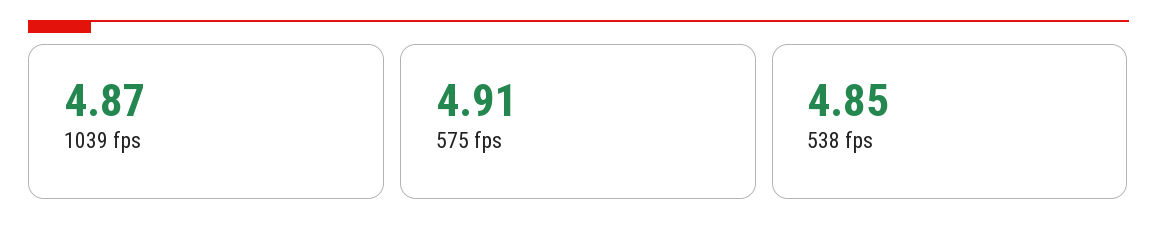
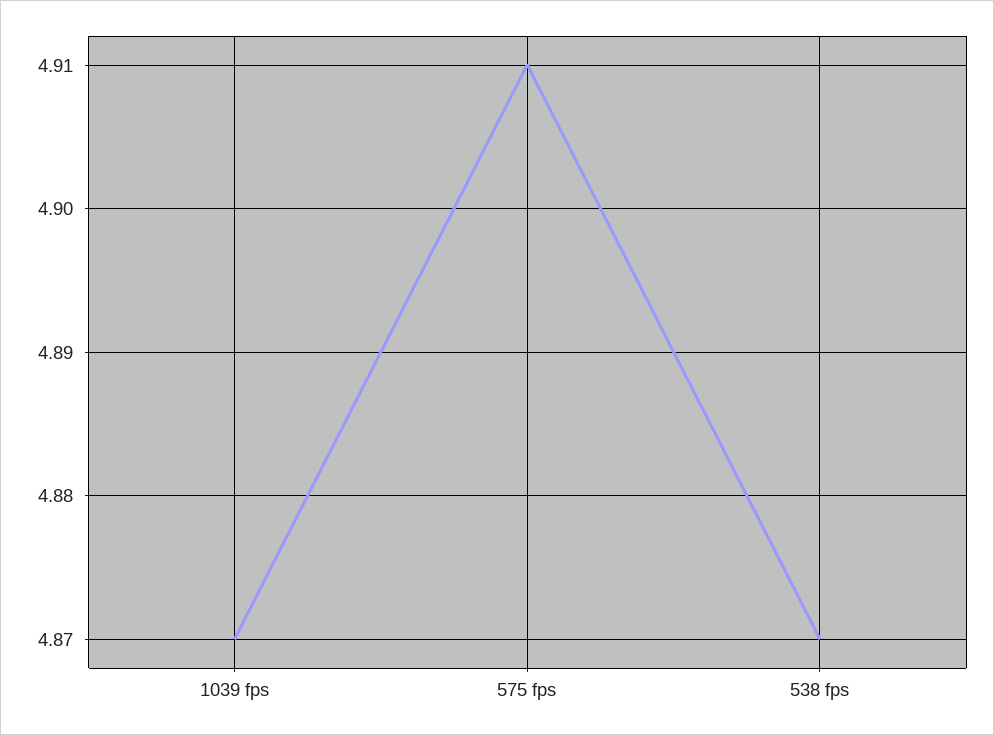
538 fps: 4.85 -> 4.87

